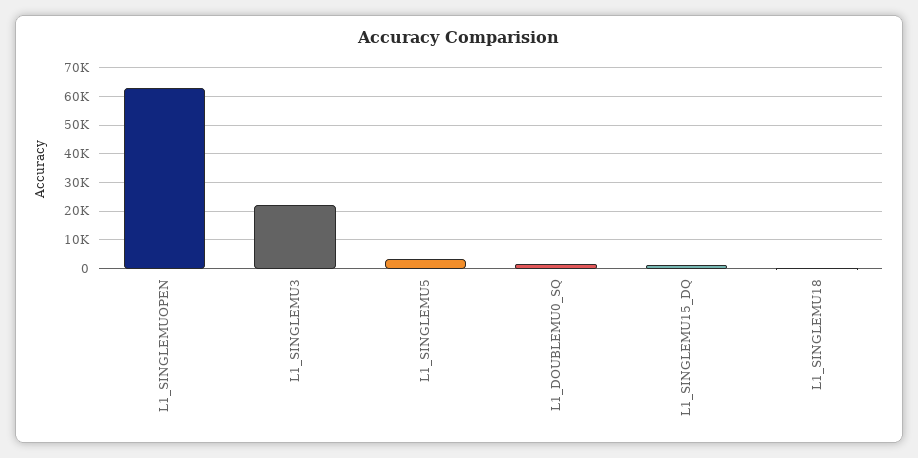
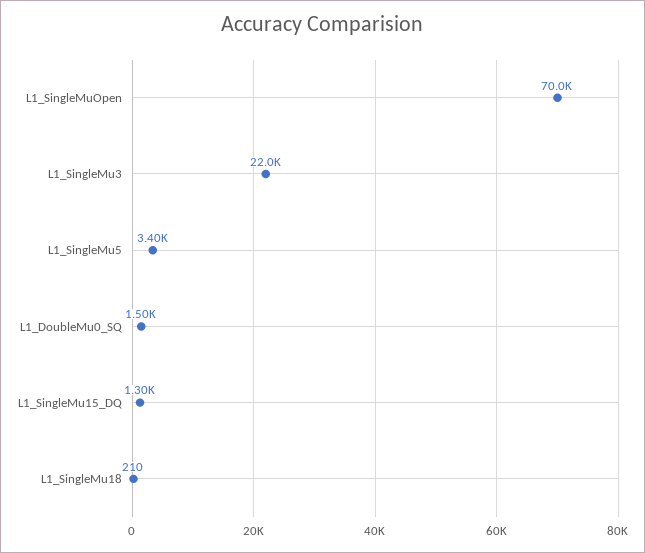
L1_SINGLEMUOPEN: 62500 -> 70000

